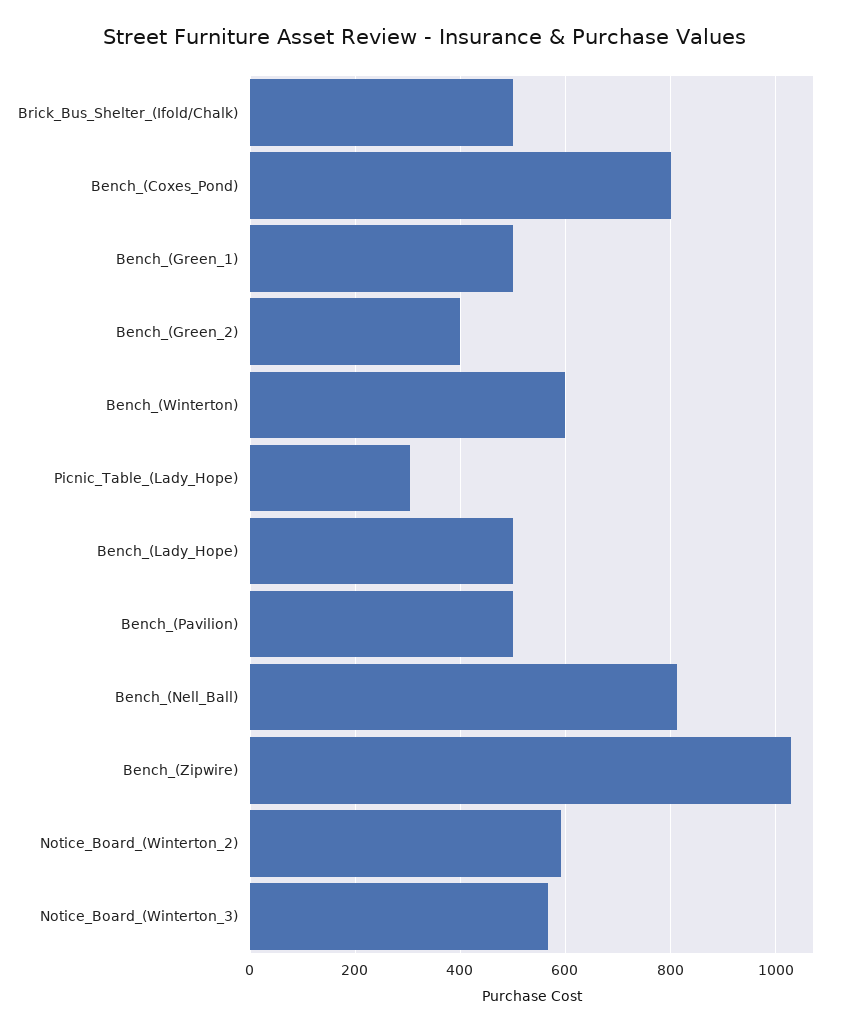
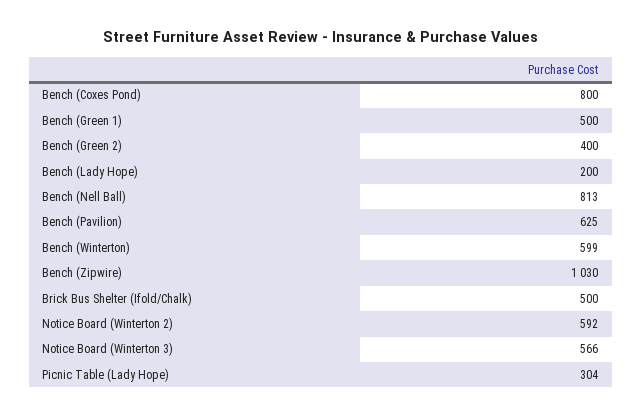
Bench_(Lady_Hope): 500 -> 200
Bench_(Pavilion): 500 -> 625

